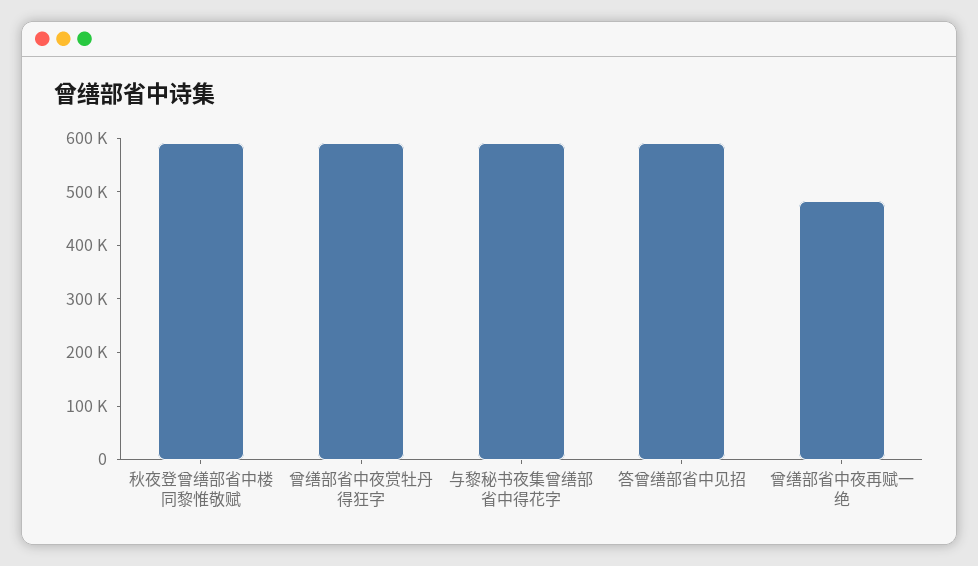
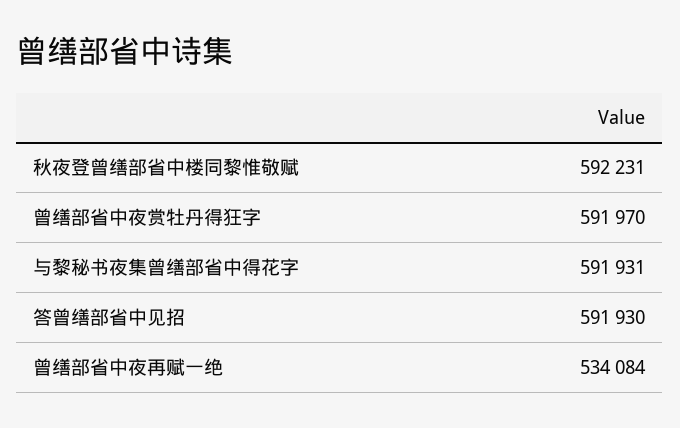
曾缮部省中夜再赋一绝: 480000 -> 534084

